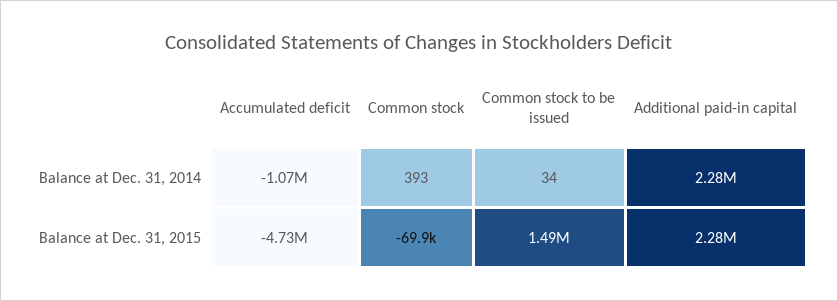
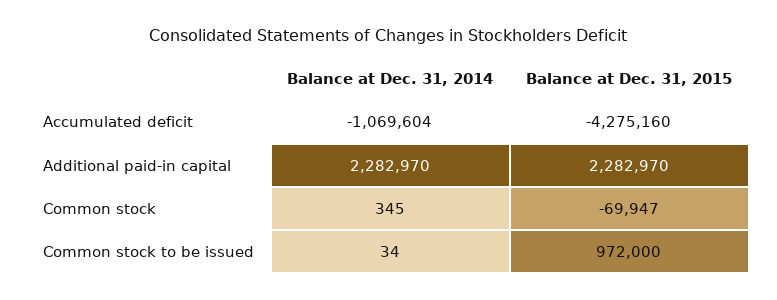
Common stock, Balance at Dec. 31, 2014: 393 -> 345
Accumulated deficit, Balance at Dec. 31, 2015: -4730000 -> -4275160
Common stock to be issued, Balance at Dec. 31, 2015: 1490000 -> 972000

